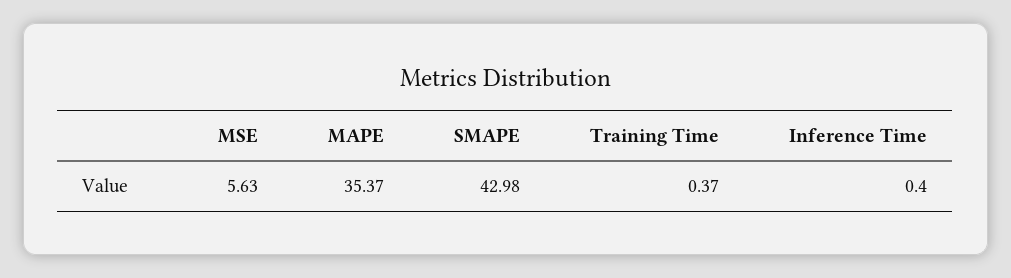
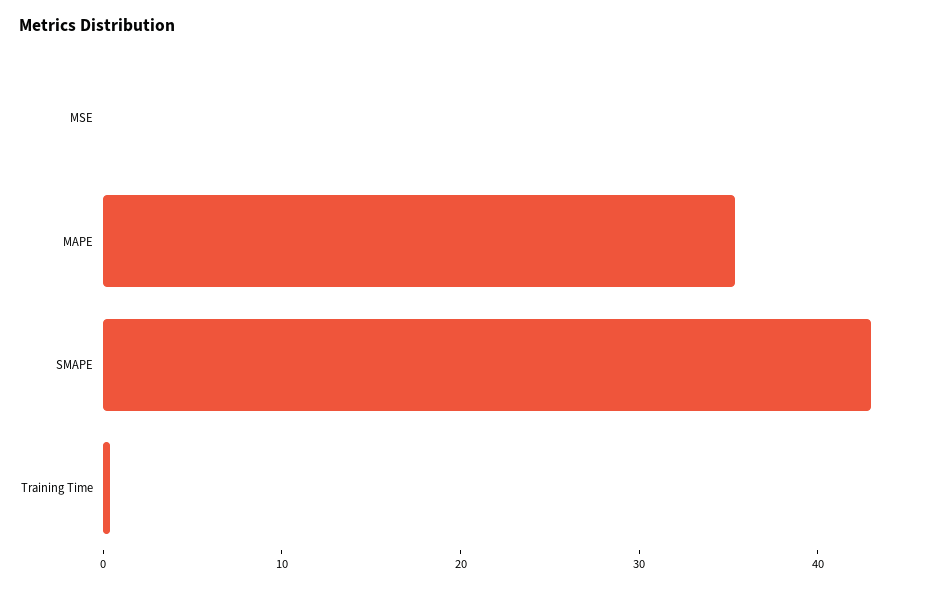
MSE: 5.63 -> 0
Inference Time: 0.4 -> none

